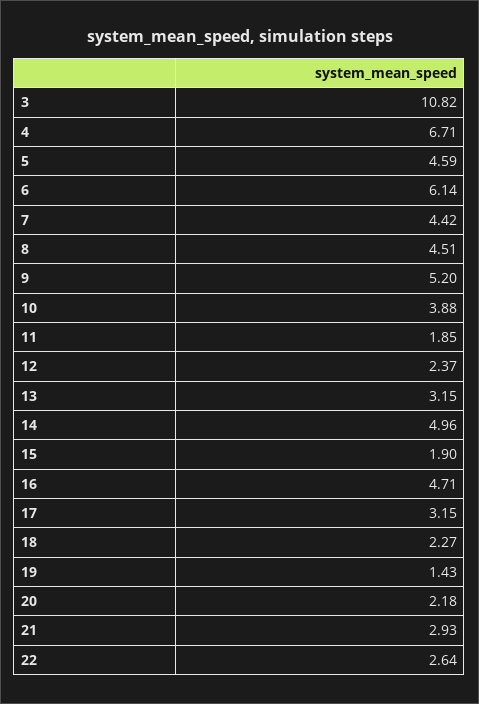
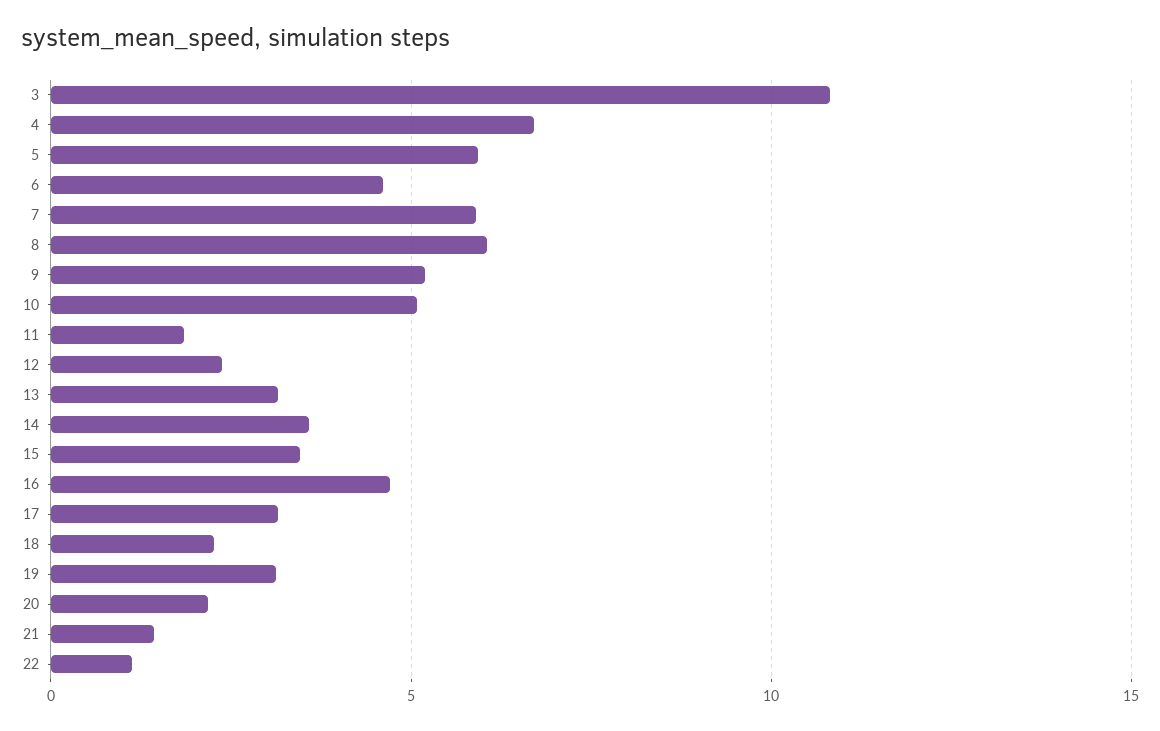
5: 4.59 -> 6
6: 6.14 -> 4.5
7: 4.42 -> 6
8: 4.51 -> 6
10: 3.88 -> 5
14: 4.96 -> 3.5
15: 1.9 -> 3.5
19: 1.43 -> 3
21: 2.93 -> 1.5
22: 2.64 -> 1

